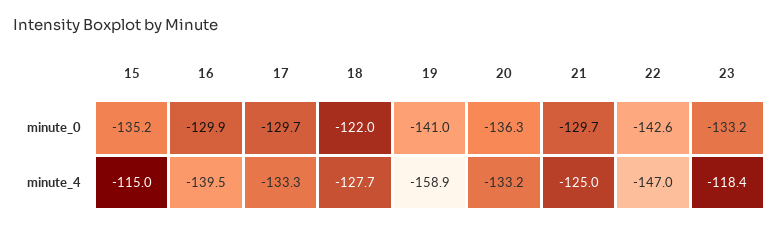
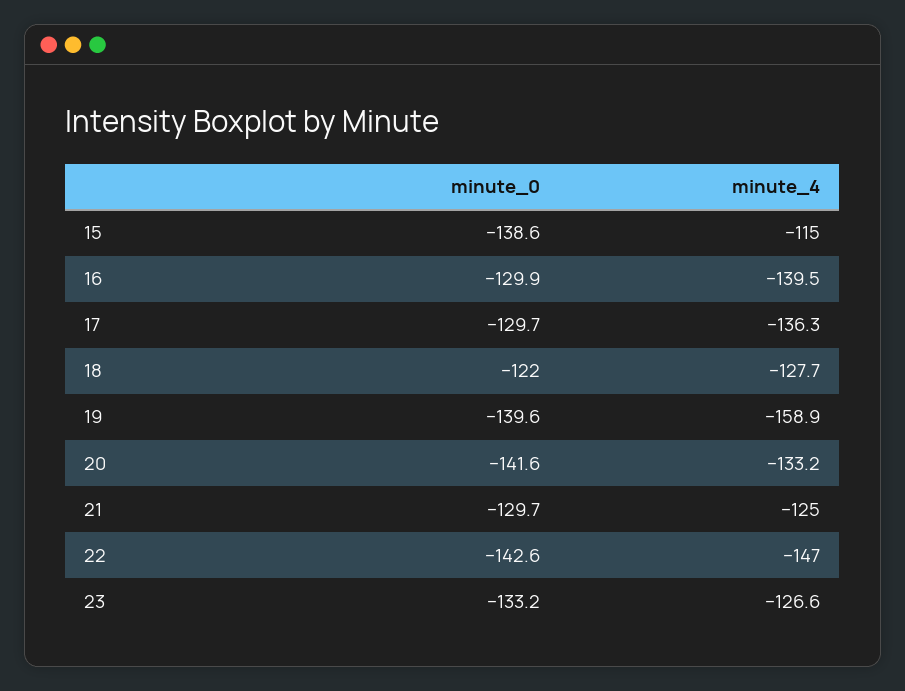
15, minute_0: -135.2 -> -138.6
19, minute_0: -141 -> -139.6
20, minute_0: -136.3 -> -141.6
17, minute_4: -133.3 -> -136.3
23, minute_4: -118.4 -> -126.6

